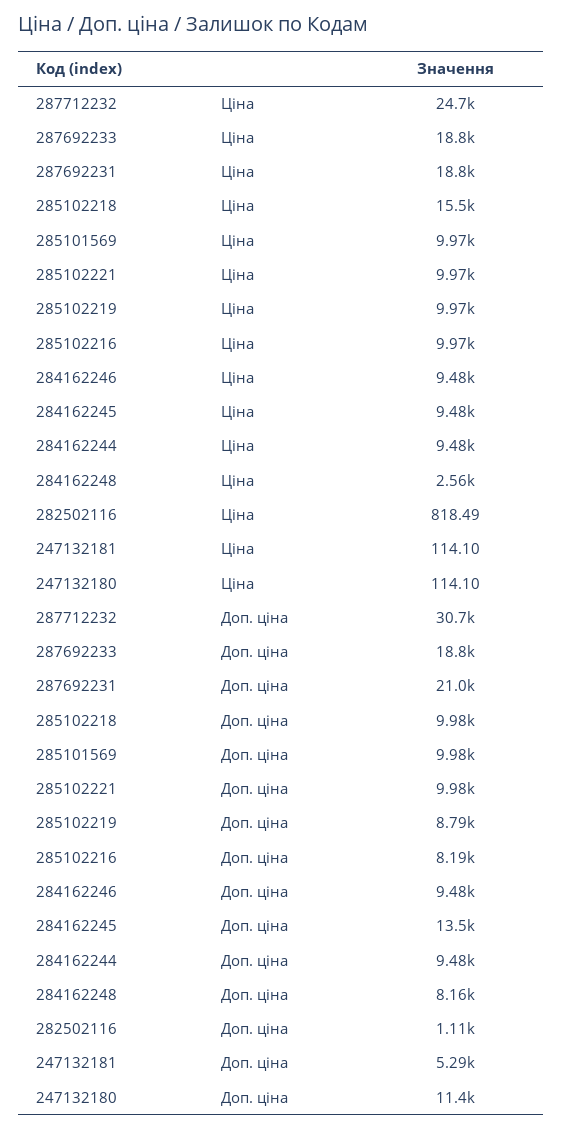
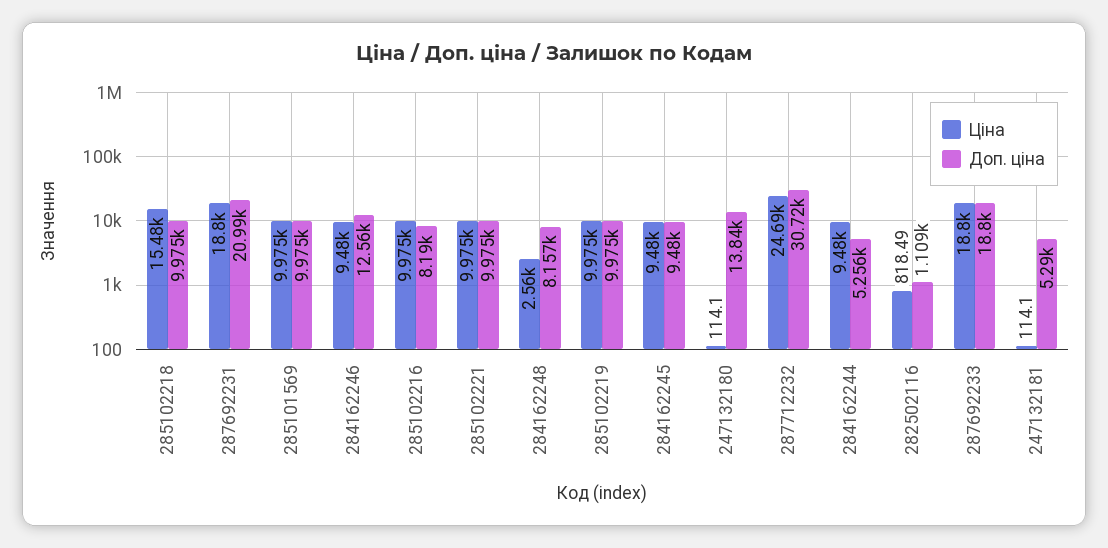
Доп. ціна, 285102219: 8790 -> 9975
Доп. ціна, 284162246: 9480 -> 12560
Доп. ціна, 284162245: 13500 -> 9480
Доп. ціна, 284162244: 9480 -> 5256
Доп. ціна, 247132180: 11400 -> 13840

